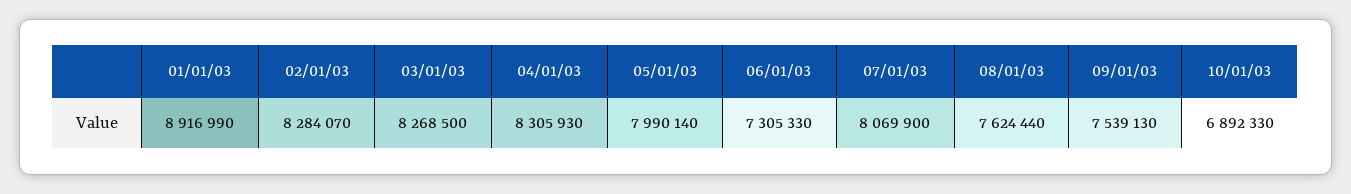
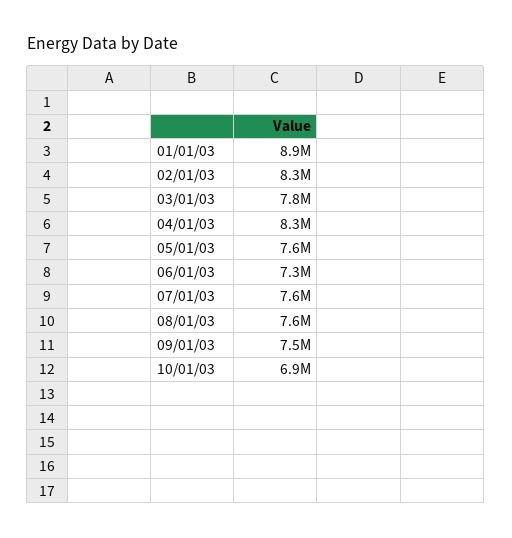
03/01/03: 8268500 -> 7800000
05/01/03: 7990140 -> 7600000
07/01/03: 8069900 -> 7600000

